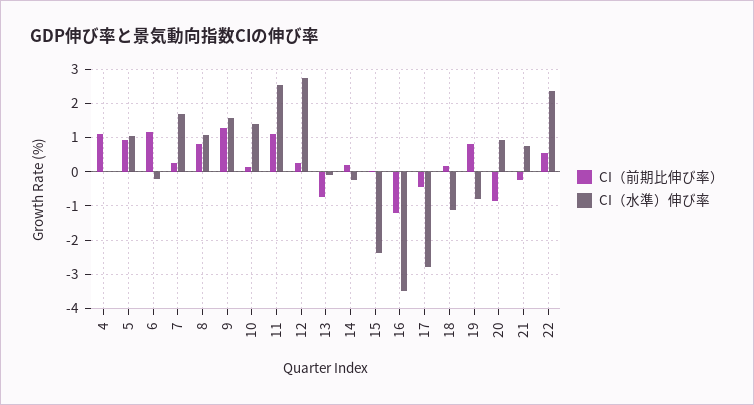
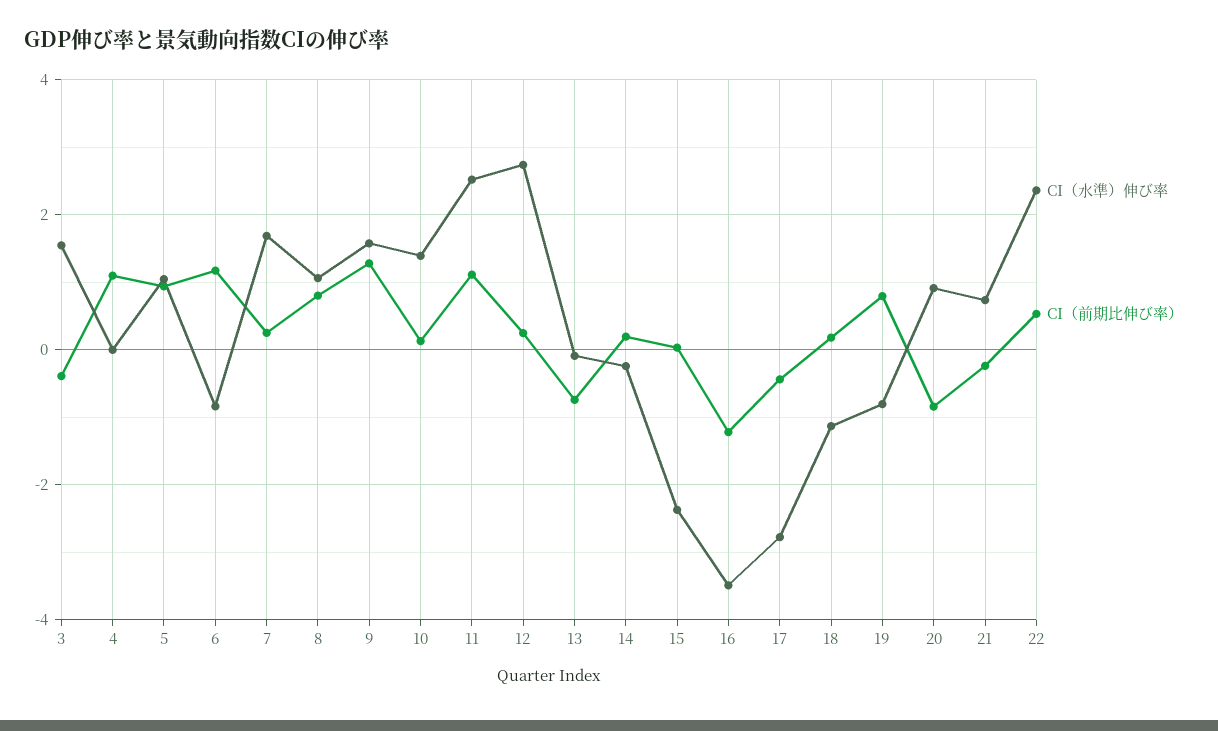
CI（水準）伸び率, 6: -0.2 -> -0.8
CI（水準）伸び率, 3: none -> 1.6
CI（前期比伸び率）, 3: none -> -0.4

